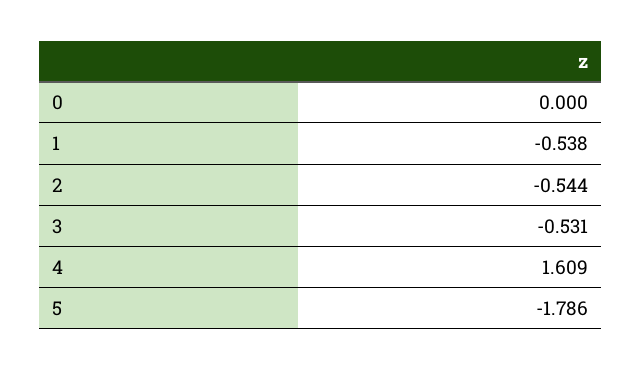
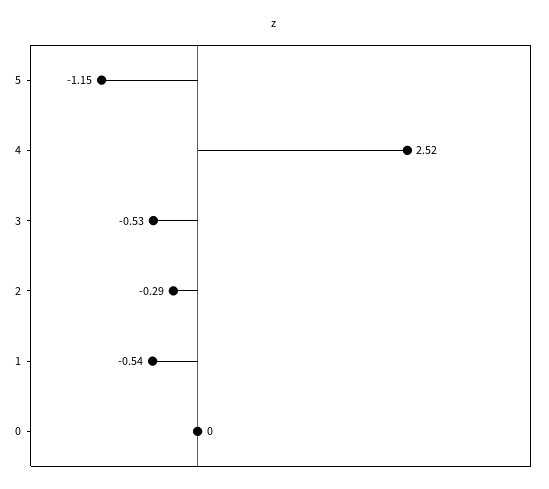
2: -0.544 -> -0.29
4: 1.609 -> 2.52
5: -1.786 -> -1.15

